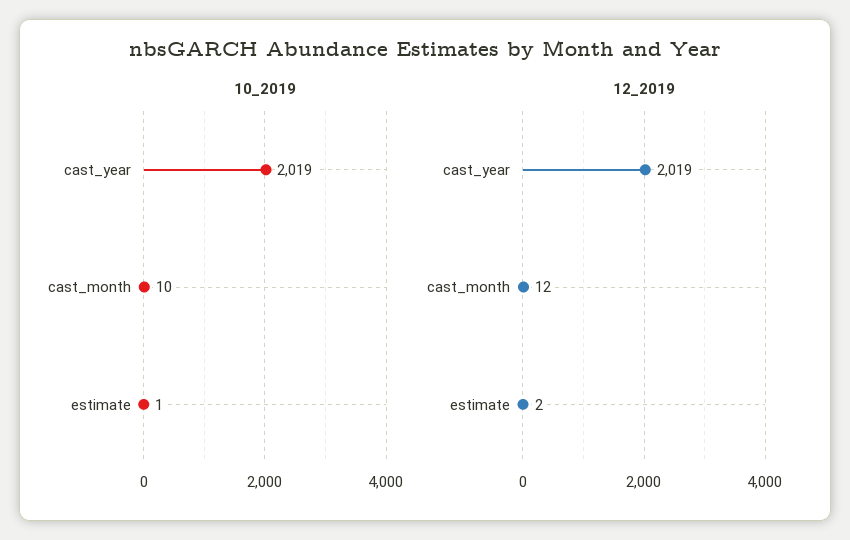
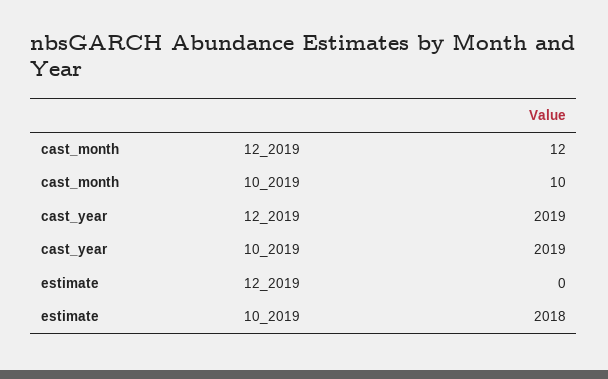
10_2019, estimate: 1 -> 2018
12_2019, estimate: 2 -> 0

